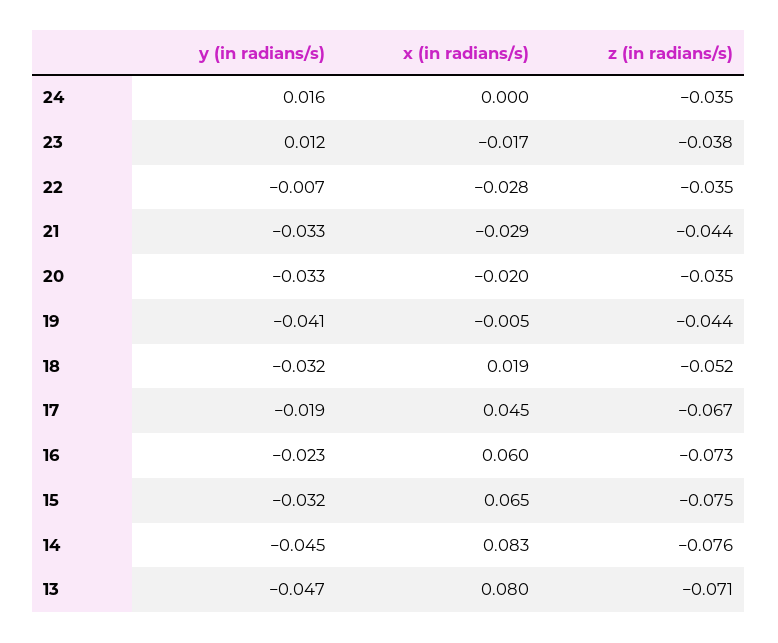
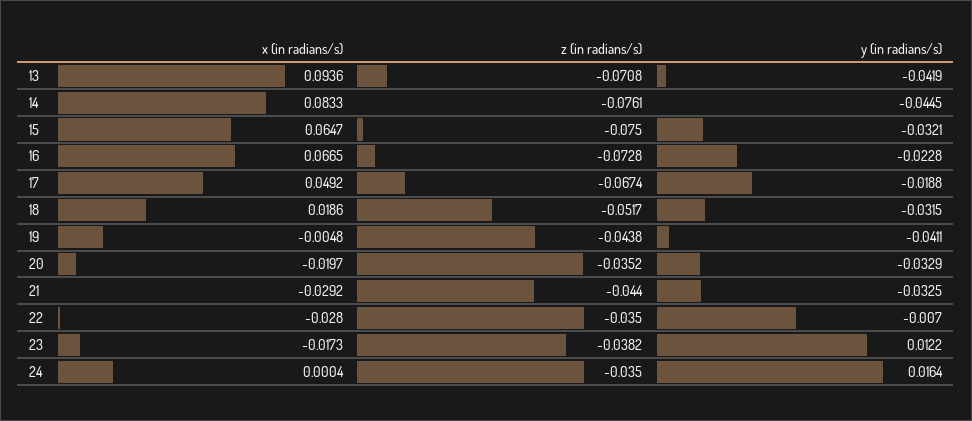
x (in radians/s), 17: 0.045 -> 0.0492
x (in radians/s), 16: 0.06 -> 0.0665
y (in radians/s), 13: -0.047 -> -0.0419
x (in radians/s), 13: 0.08 -> 0.0936

